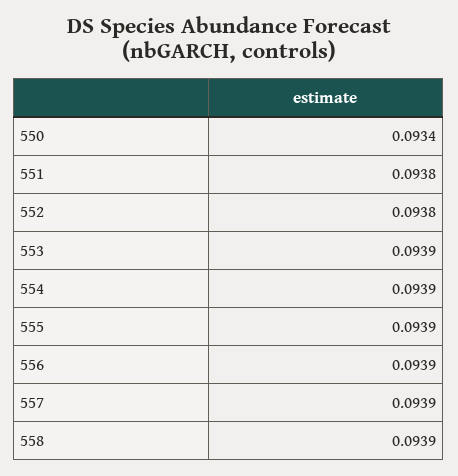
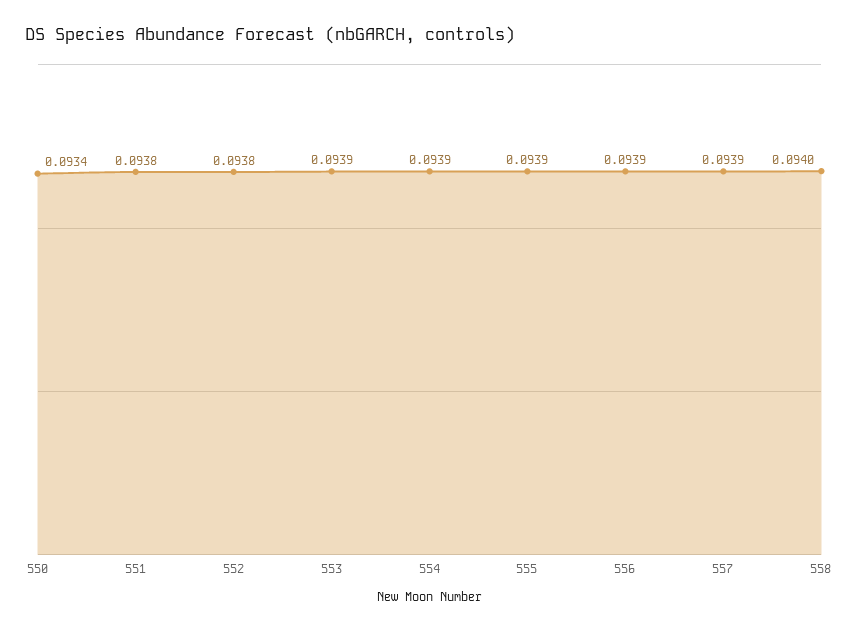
558: 0.0939 -> 0.094

